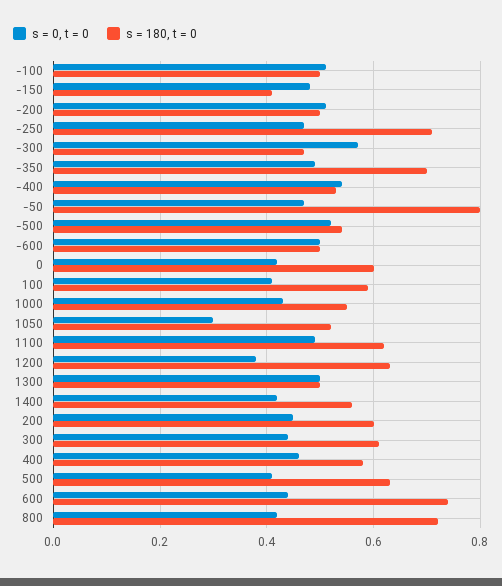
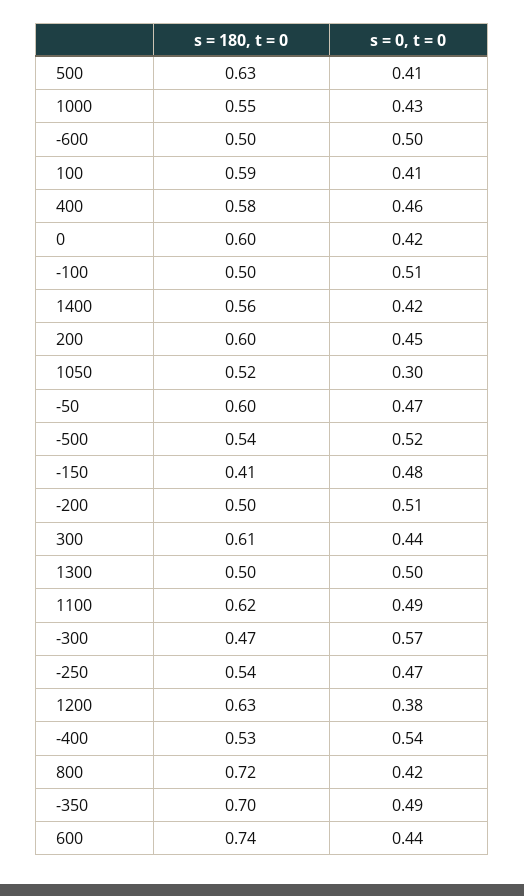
s = 180, t = 0, -250: 0.7 -> 0.54
s = 180, t = 0, -50: 0.8 -> 0.6

